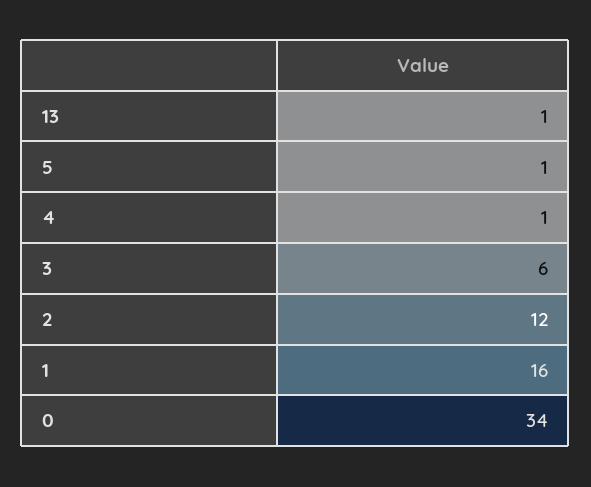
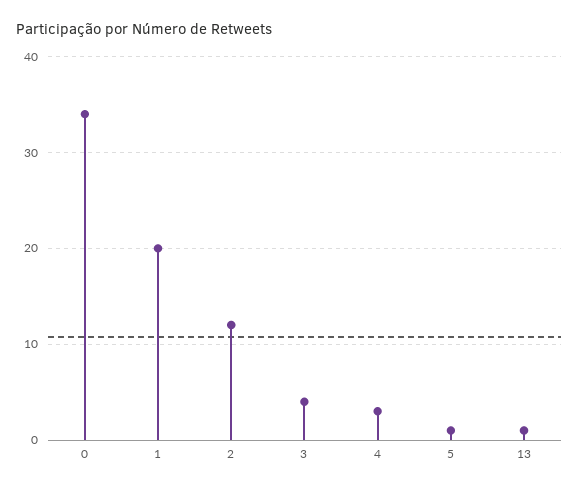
4: 1 -> 3
3: 6 -> 4
1: 16 -> 20

